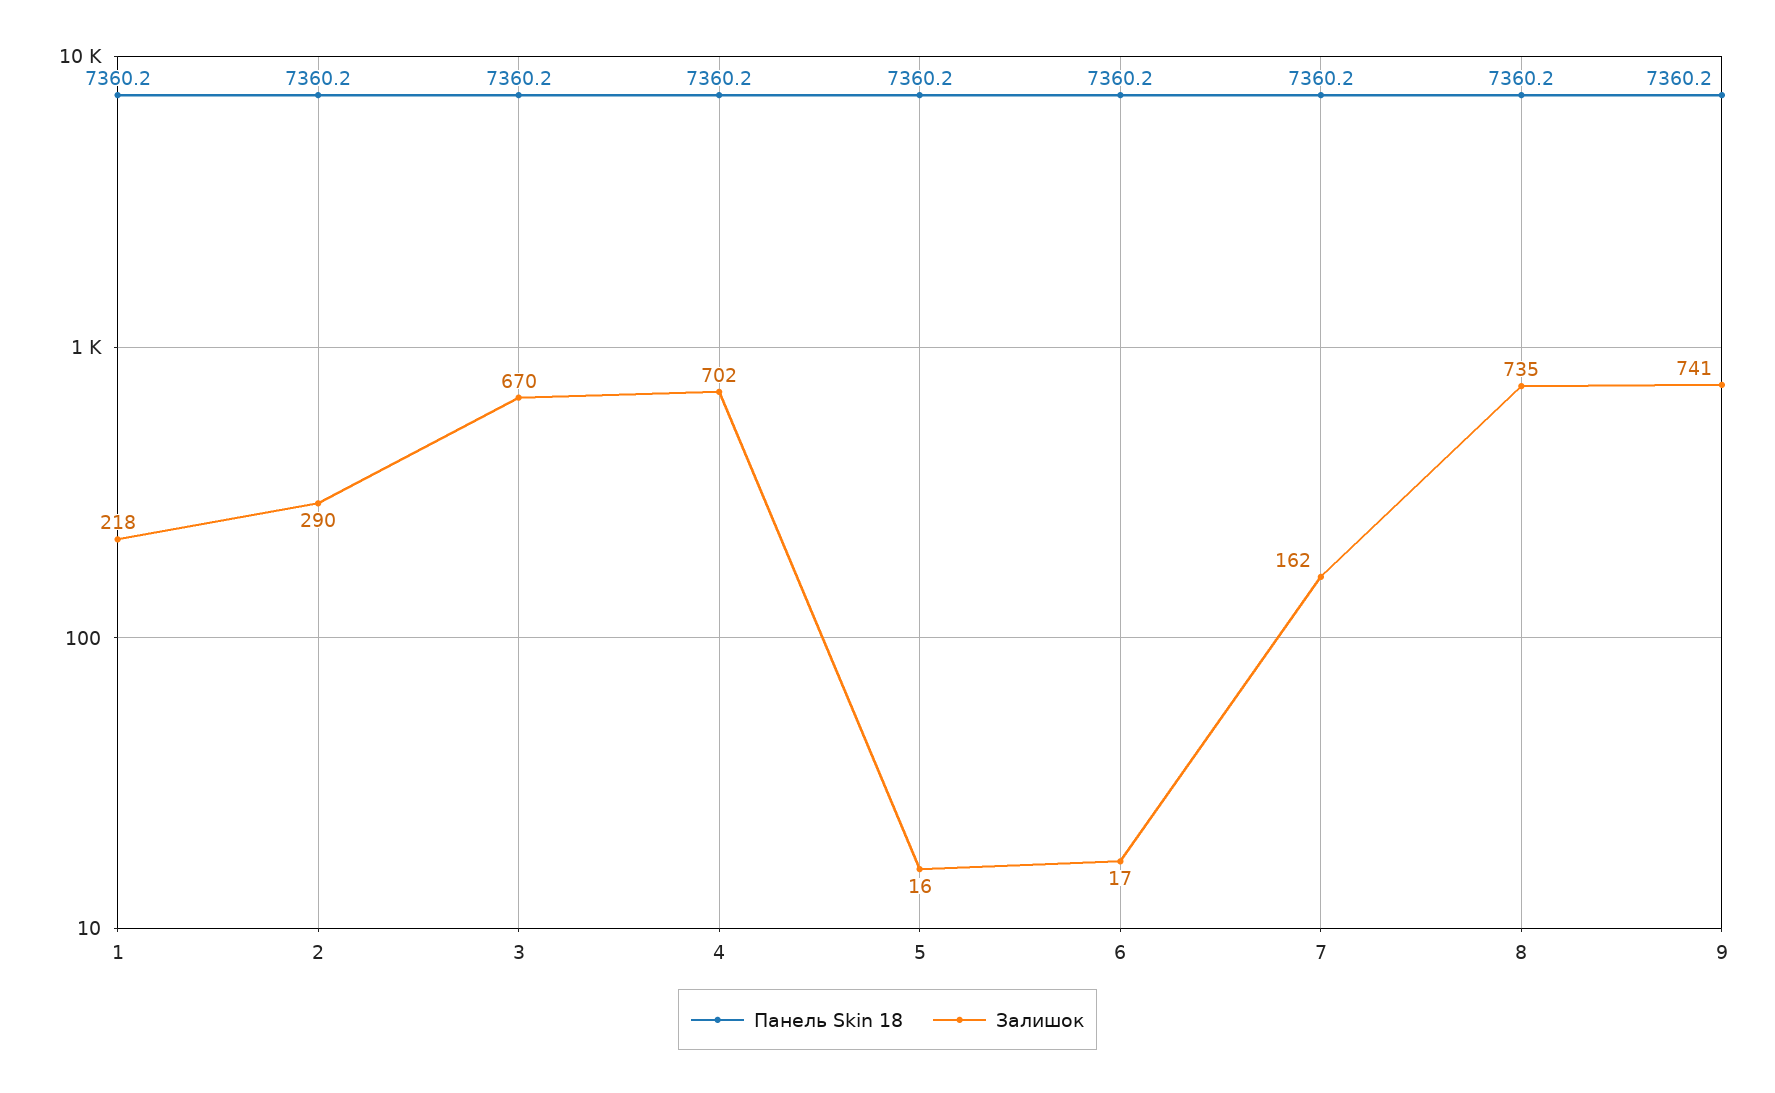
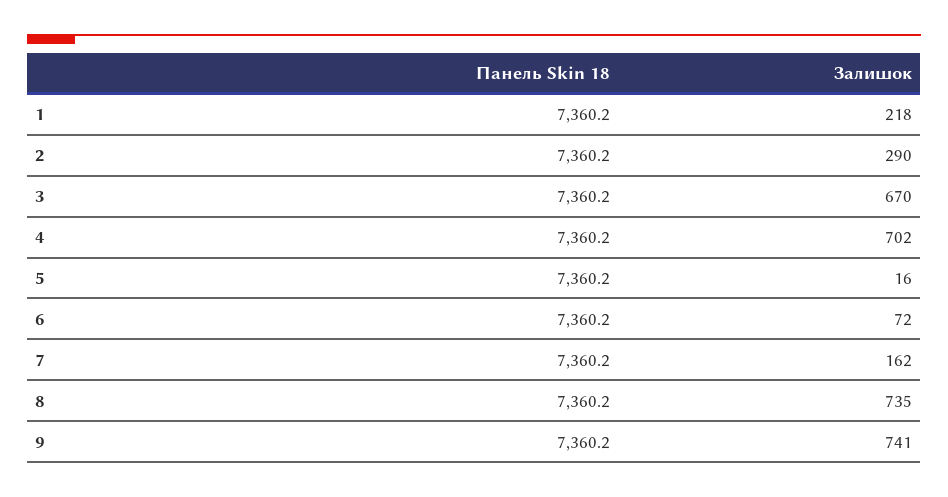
Залишок, 6: 17 -> 72

